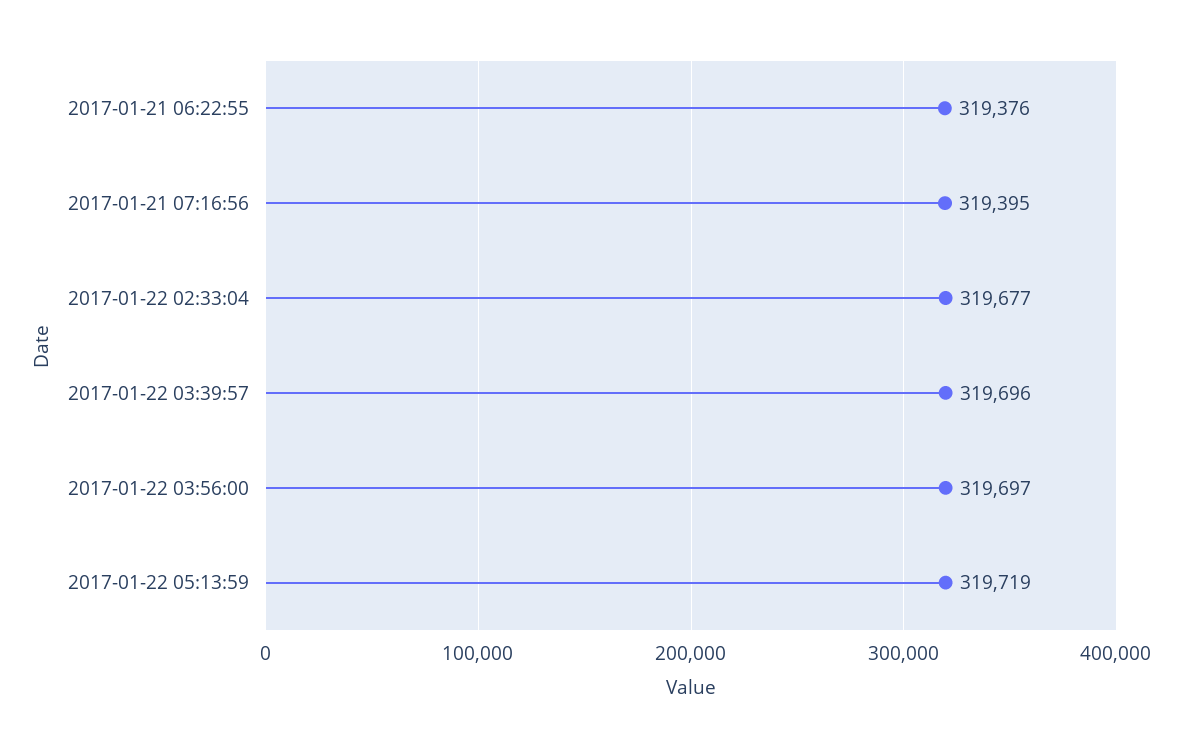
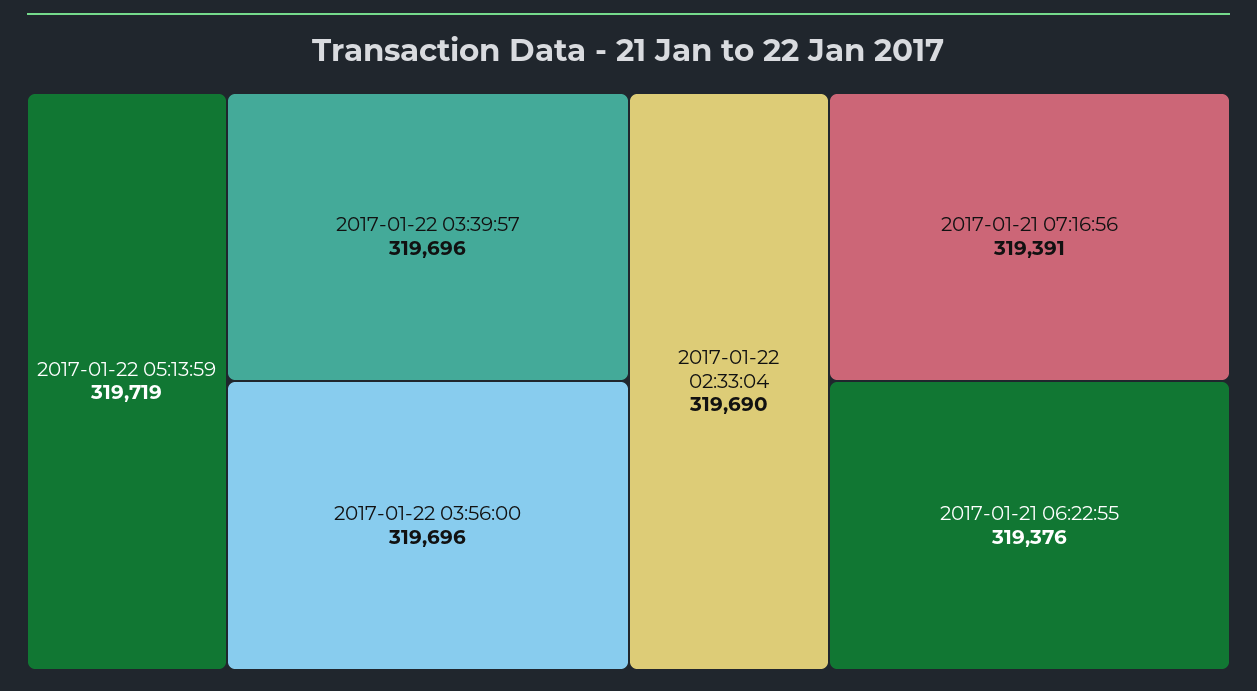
2017-01-21 07:16:56: 319395 -> 319391
2017-01-22 02:33:04: 319677 -> 319690
2017-01-22 03:56:00: 319697 -> 319696

